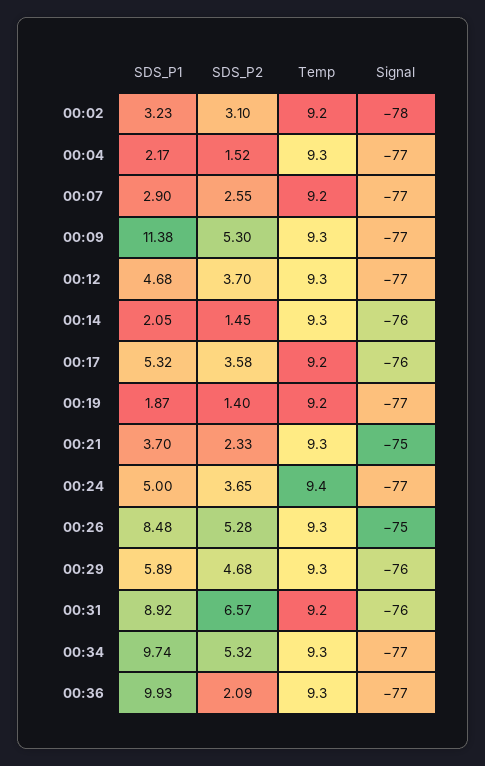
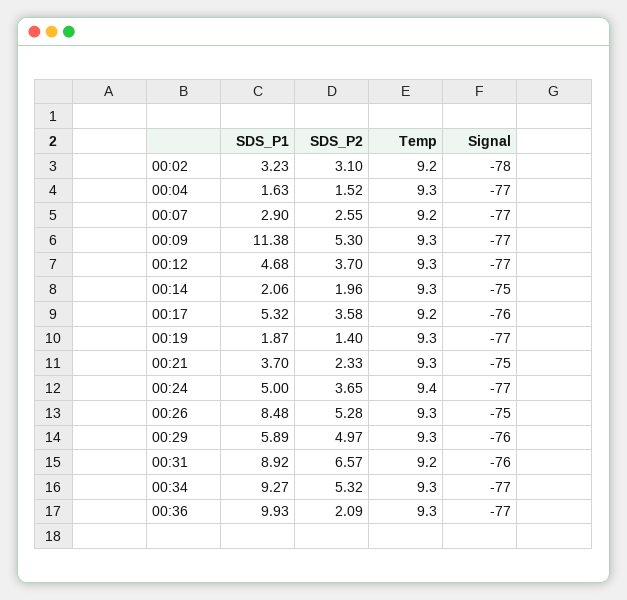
SDS_P1, 00:04: 2.17 -> 1.63
SDS_P1, 00:14: 2.05 -> 2.06
SDS_P2, 00:14: 1.45 -> 1.96
Signal, 00:14: -76 -> -75
Temp, 00:19: 9.2 -> 9.3
SDS_P2, 00:29: 4.68 -> 4.97
SDS_P1, 00:34: 9.74 -> 9.27

